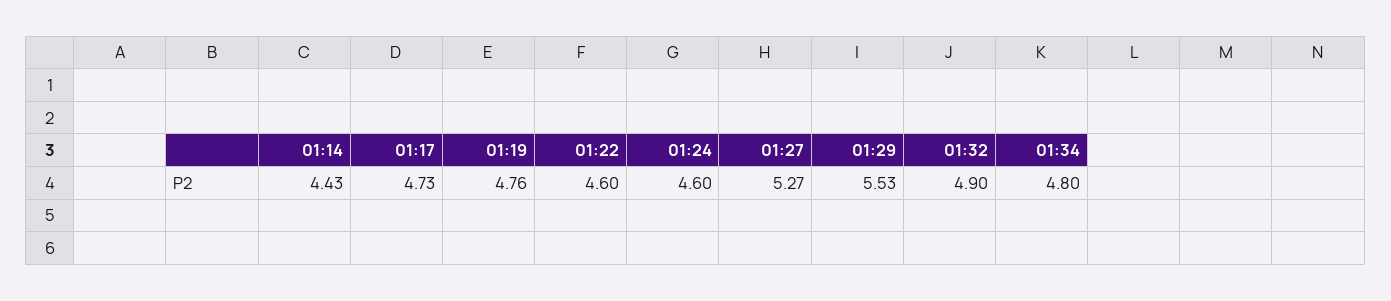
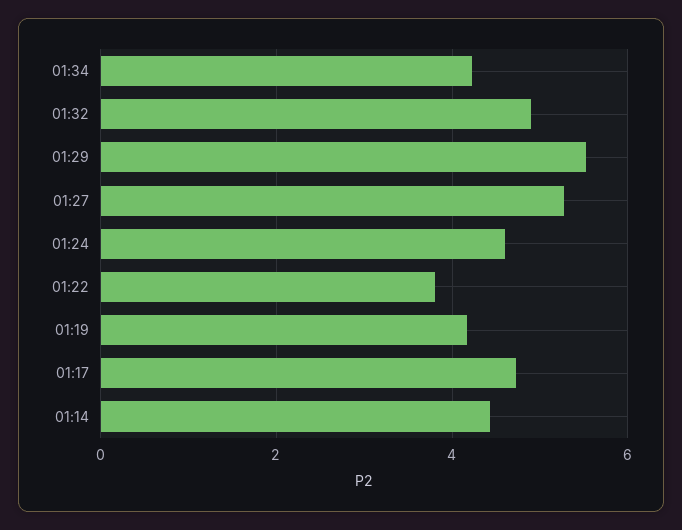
01:19: 4.76 -> 4.2
01:22: 4.6 -> 3.8
01:34: 4.8 -> 4.2

